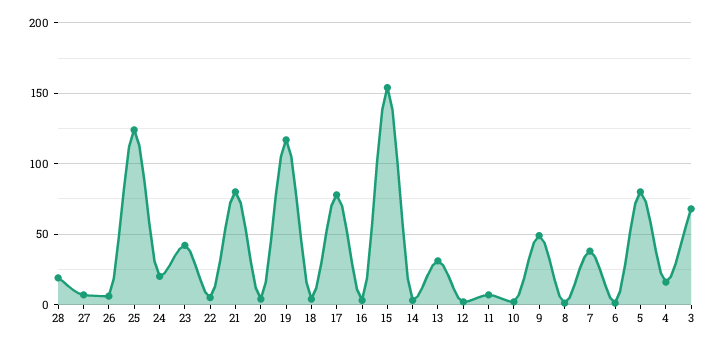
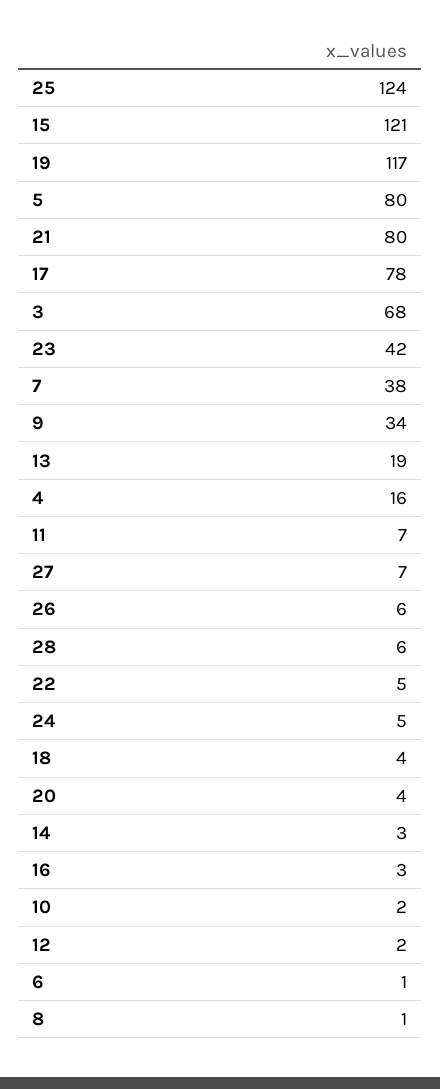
28: 20 -> 6
24: 20 -> 5
15: 155 -> 121
13: 30 -> 19
9: 50 -> 34

